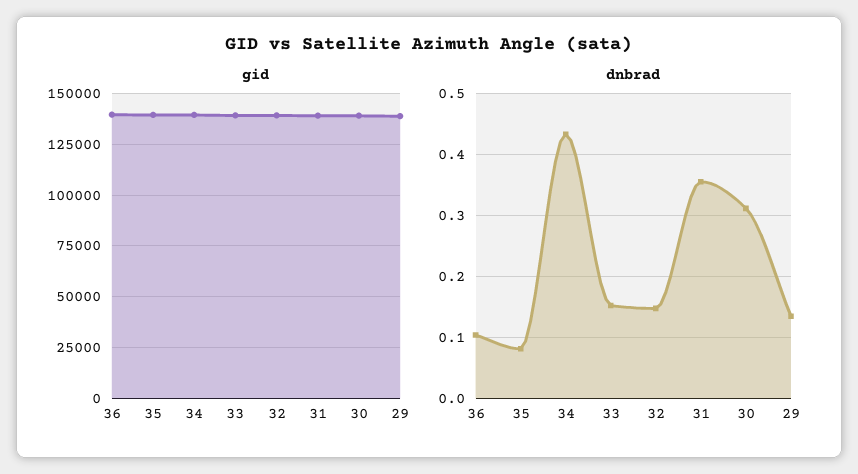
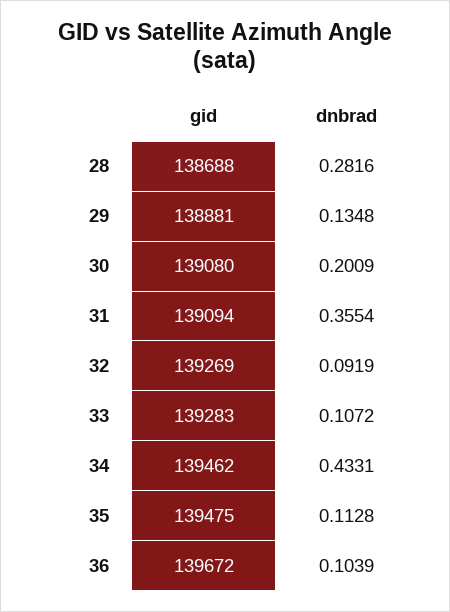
dnbrad, 35: 0.08 -> 0.1128
dnbrad, 33: 0.15 -> 0.1072
dnbrad, 32: 0.15 -> 0.0919
dnbrad, 30: 0.31 -> 0.2009
gid, 28: none -> 138688
dnbrad, 28: none -> 0.2816

